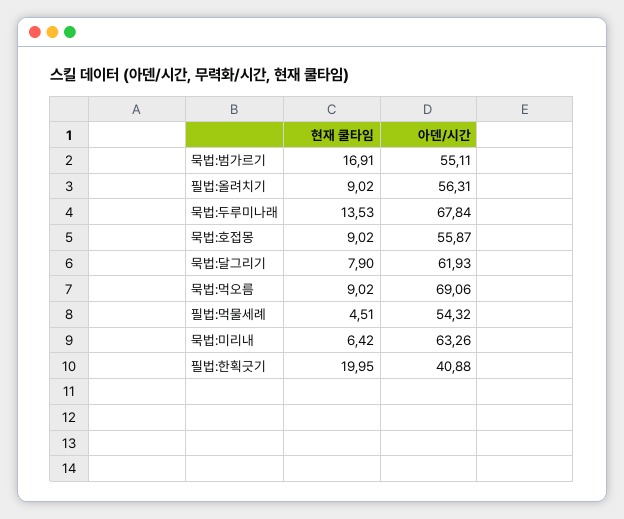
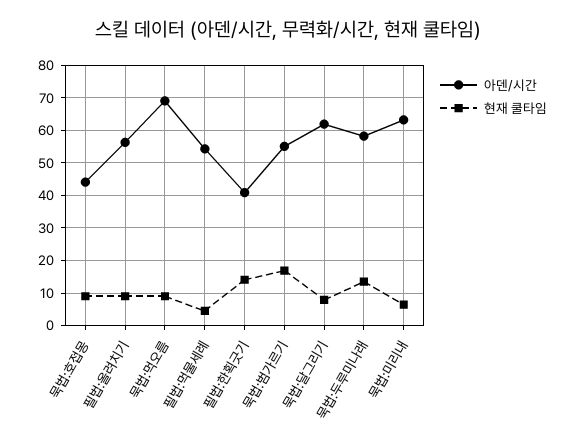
아덴/시간, 묵법:두루미나래: 67.84 -> 58
아덴/시간, 묵법:호접몽: 55.87 -> 44
현재 쿨타임, 필법:한획긋기: 19.95 -> 14

